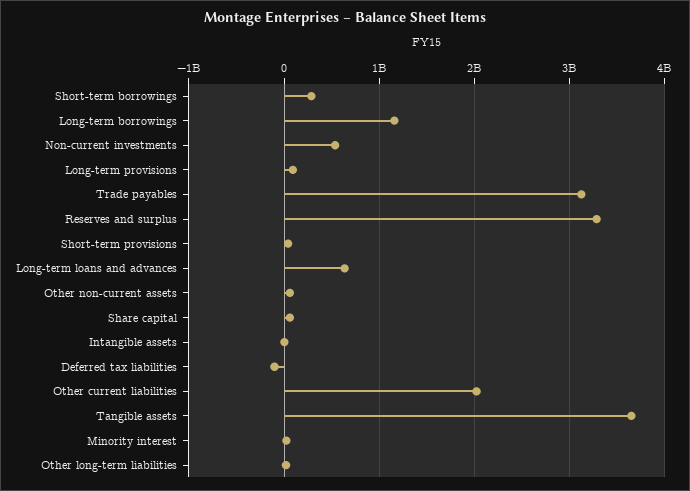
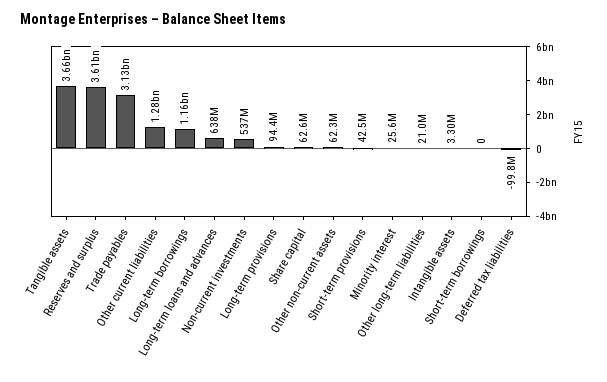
Short-term borrowings: 300000000 -> 0
Reserves and surplus: 3300000000 -> 3610000000
Other current liabilities: 2000000000 -> 1280000000

